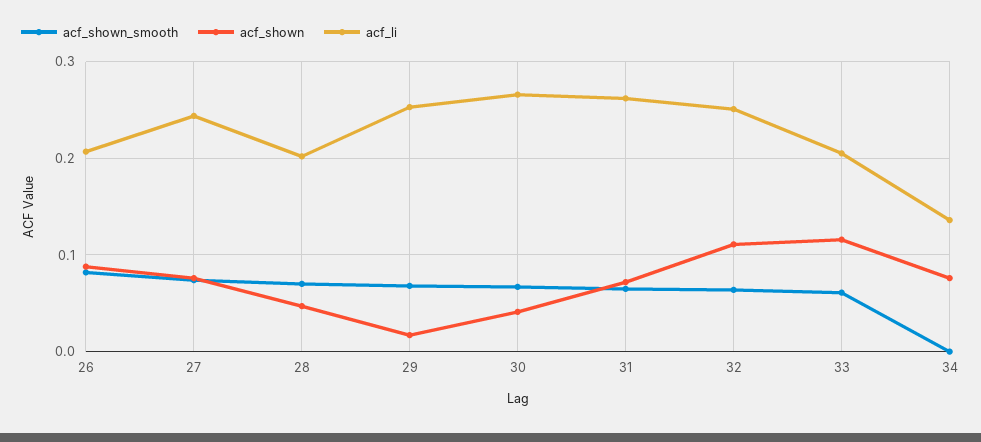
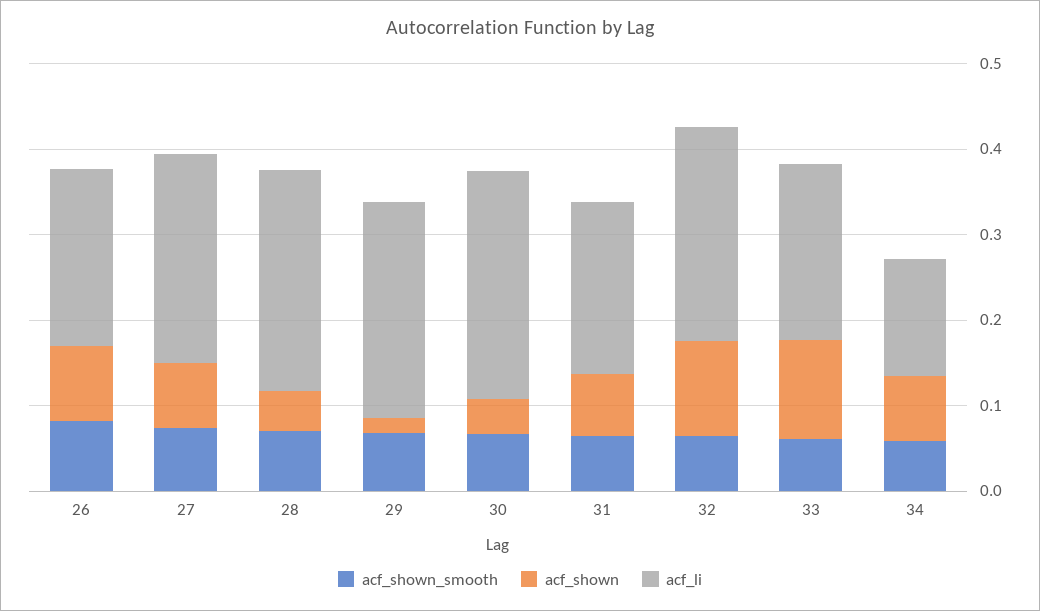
acf_li, 28: 0.2 -> 0.26
acf_li, 31: 0.26 -> 0.2
acf_shown_smooth, 34: 0 -> 0.06

